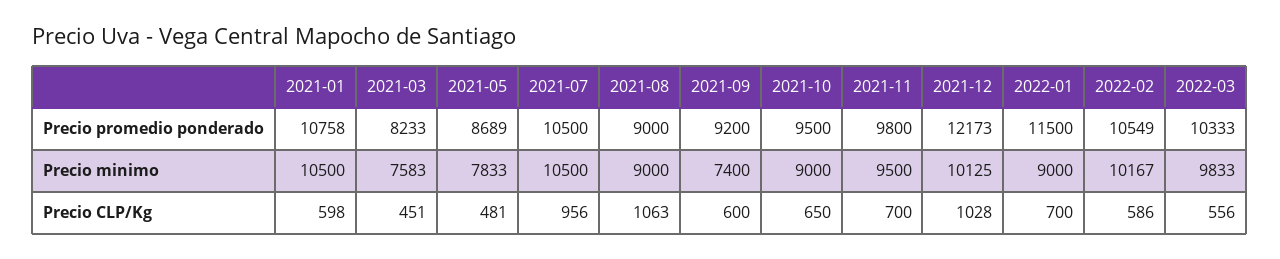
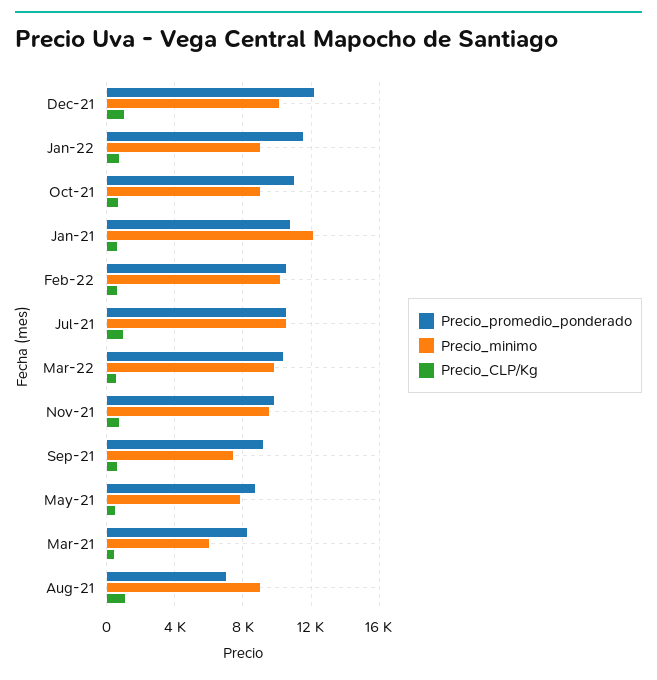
Precio promedio ponderado, 2021-08: 9000 -> 7000
Precio promedio ponderado, 2021-10: 9500 -> 11000
Precio minimo, 2021-01: 10500 -> 12000
Precio minimo, 2021-03: 7583 -> 6000

